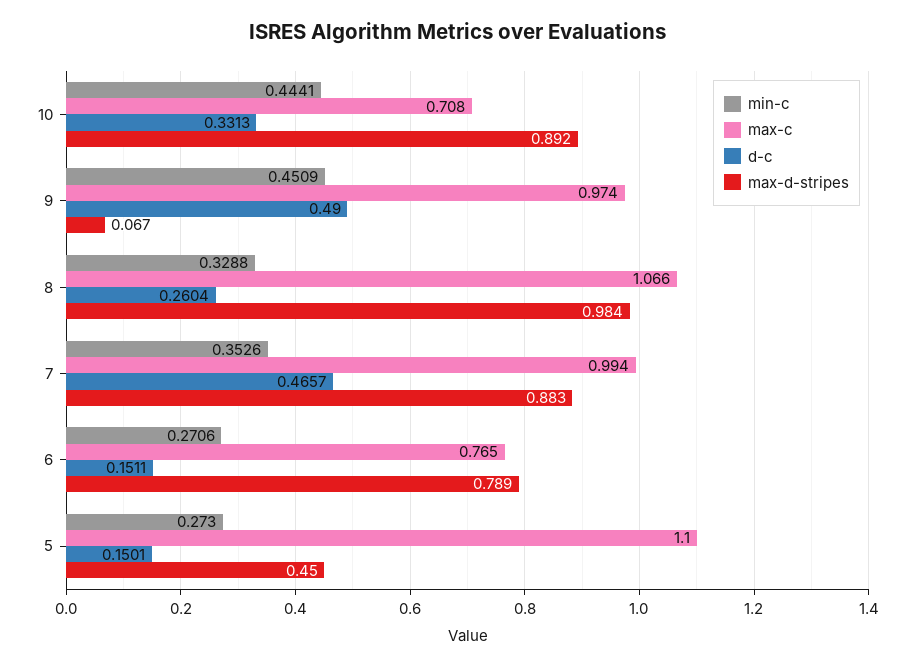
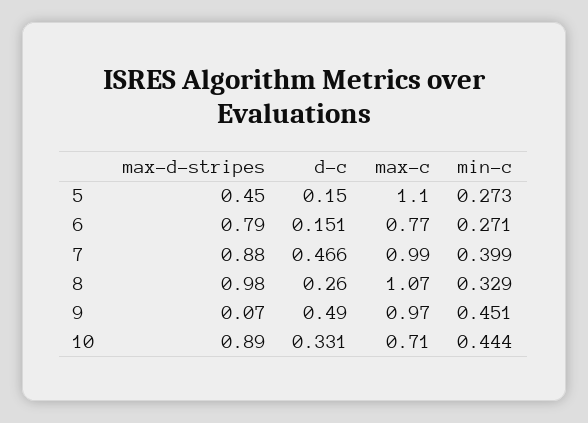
min-c, 7: 0.3526 -> 0.399

